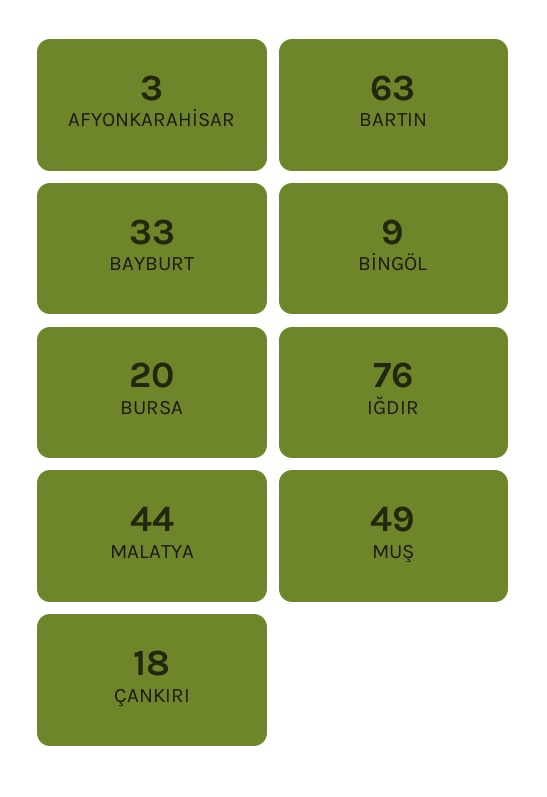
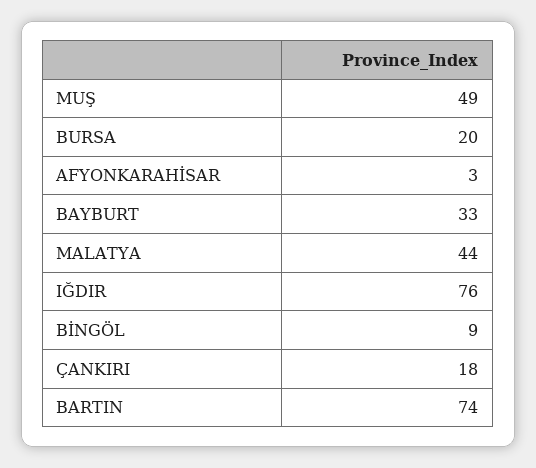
BARTIN: 63 -> 74

